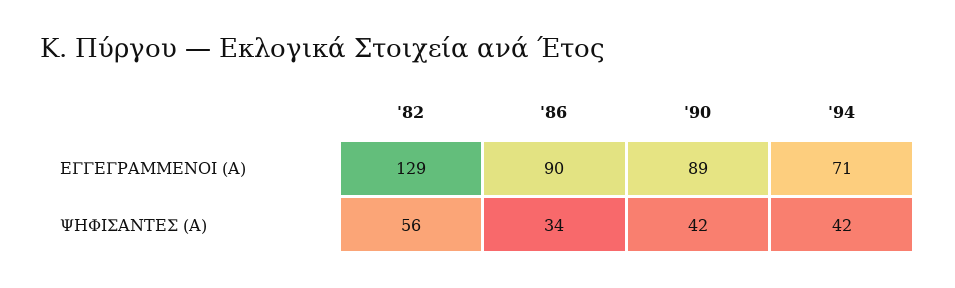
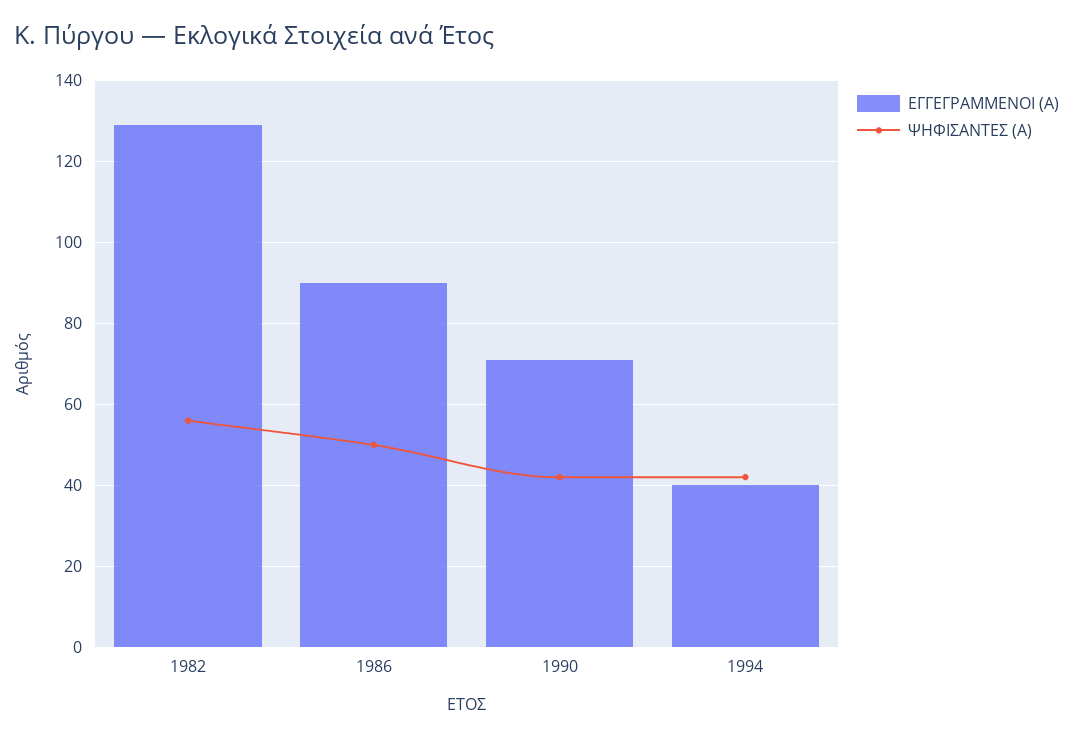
ΕΓΓΕΓΡΑΜΜΕΝΟΙ (Α), '90: 89 -> 70
ΕΓΓΕΓΡΑΜΜΕΝΟΙ (Α), '94: 71 -> 40
ΨΗΦΙΣΑΝΤΕΣ (Α), '86: 34 -> 50

